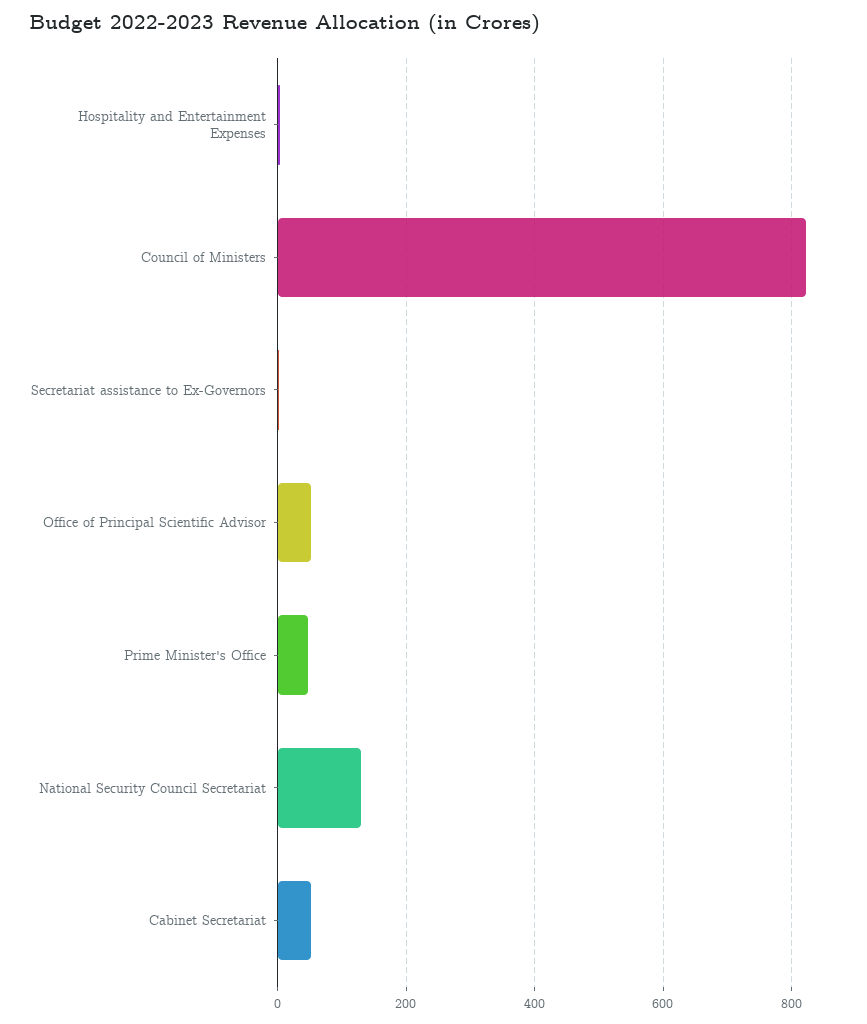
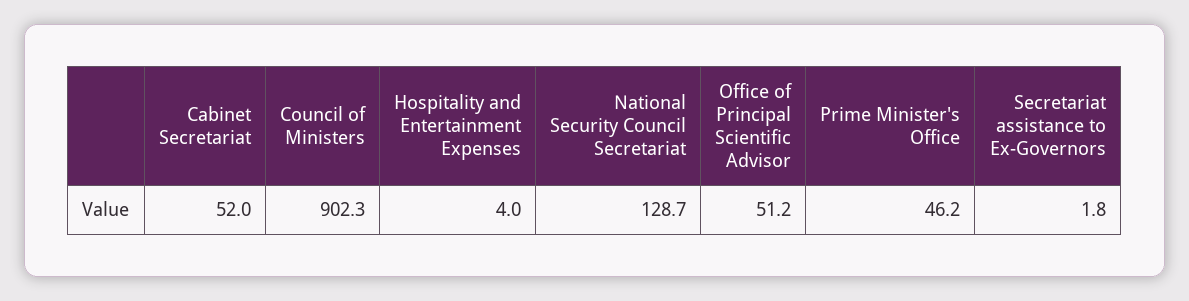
Council of Ministers: 820 -> 902.3

